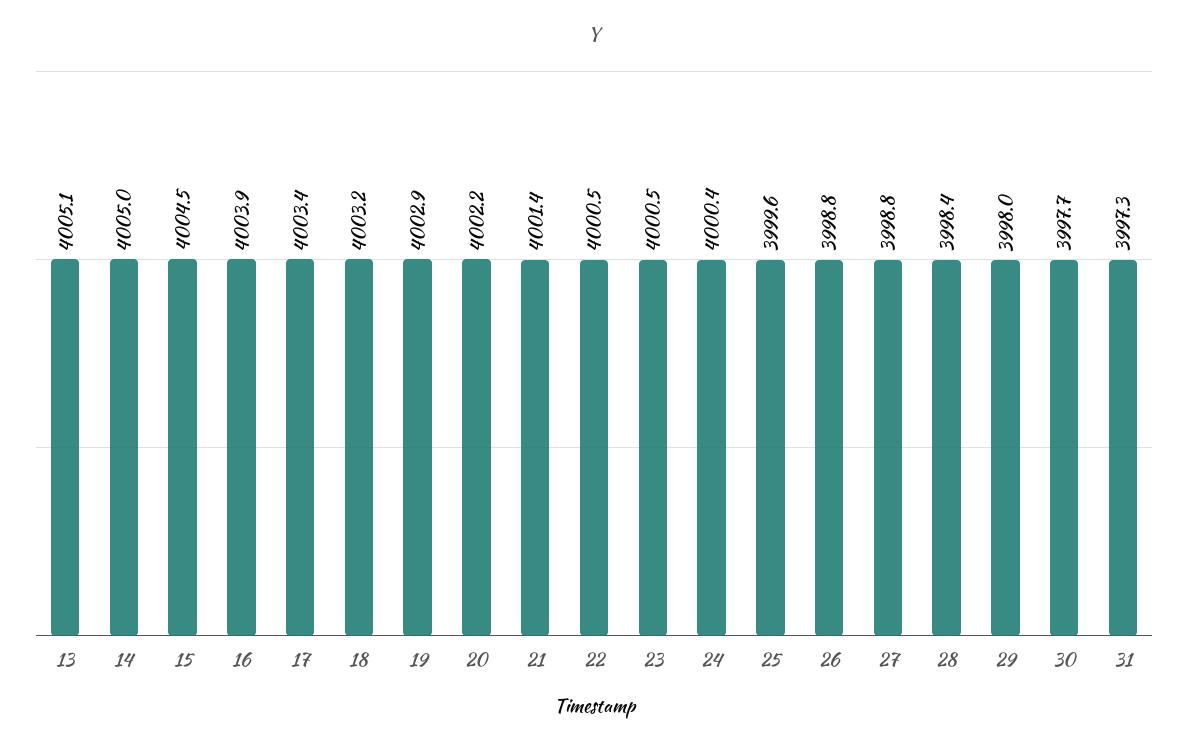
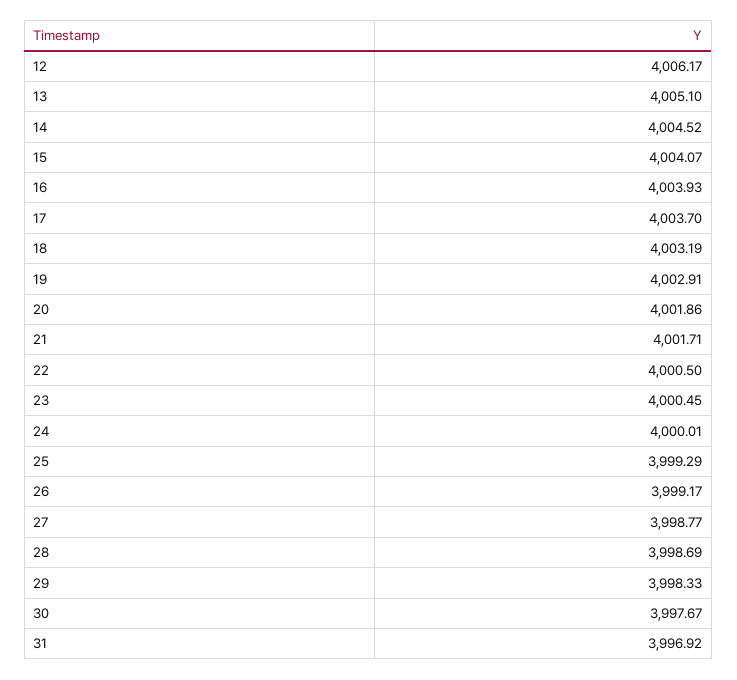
14: 4005 -> 4004.52
15: 4004.5 -> 4004.07
17: 4003.4 -> 4003.7
20: 4002.2 -> 4001.86
21: 4001.4 -> 4001.71
24: 4000.4 -> 4000.01
25: 3999.6 -> 3999.29
26: 3998.8 -> 3999.17
28: 3998.4 -> 3998.69
29: 3998 -> 3998.33
31: 3997.3 -> 3996.92
12: none -> 4006.17

